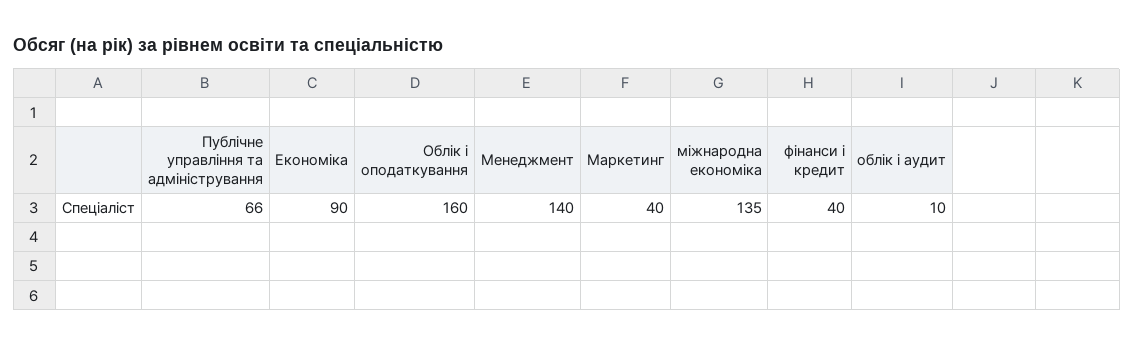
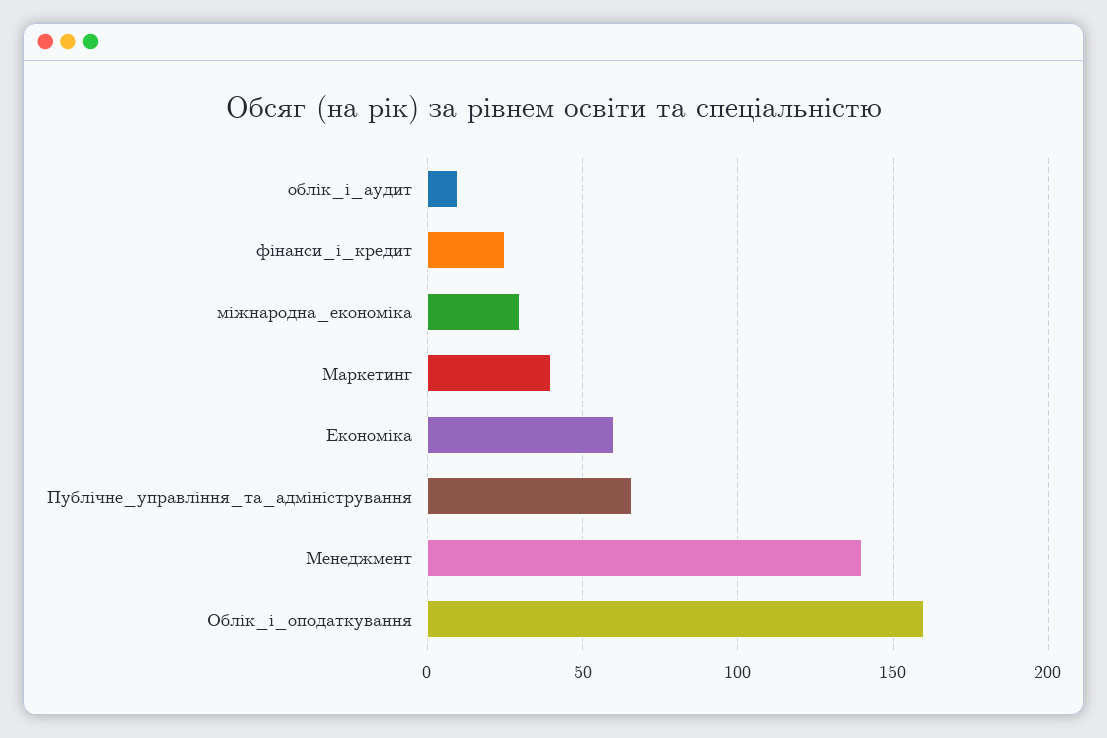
Економіка: 90 -> 60
міжнародна економіка: 135 -> 30
фінанси і кредит: 40 -> 25

